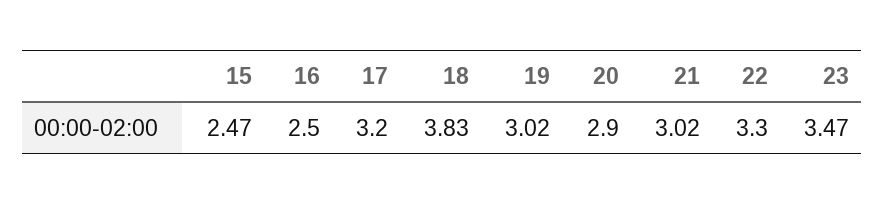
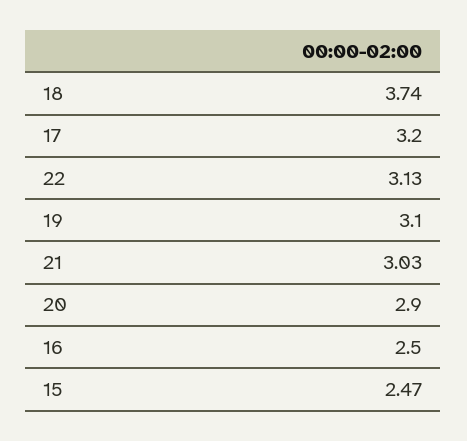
18: 3.83 -> 3.74
19: 3.02 -> 3.1
21: 3.02 -> 3.03
22: 3.3 -> 3.13
23: 3.47 -> none

